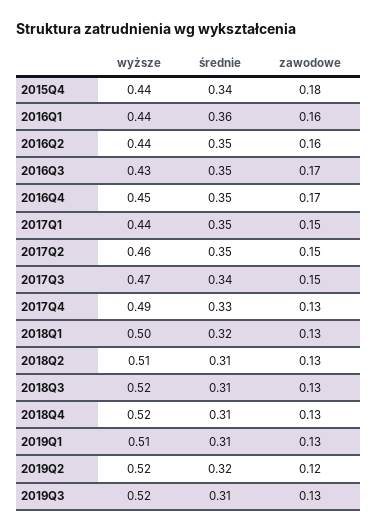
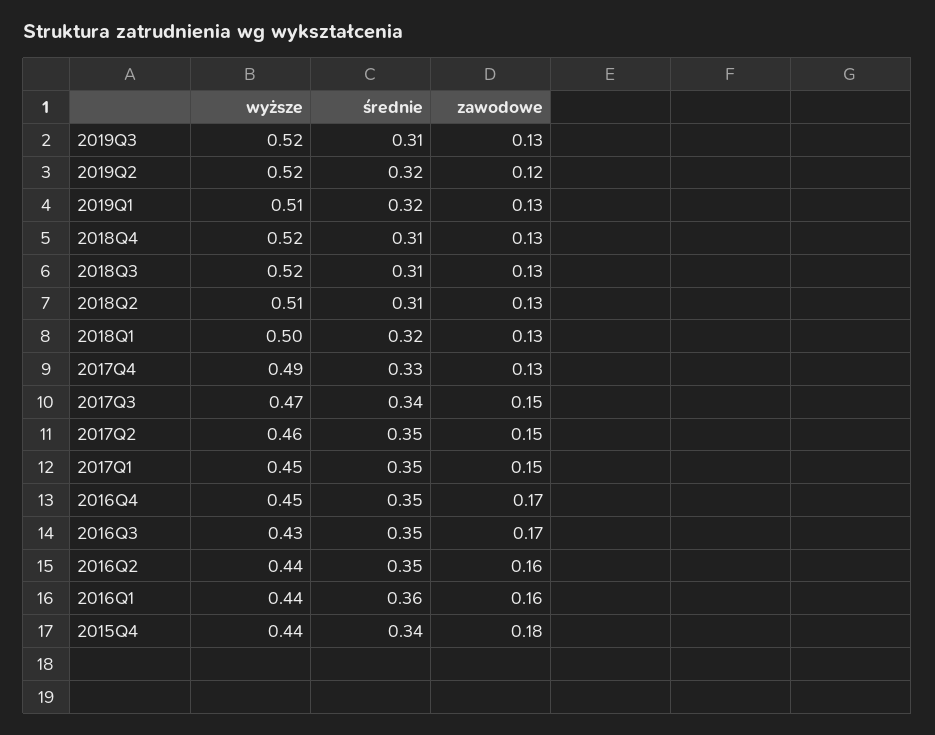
wyższe, 2017Q1: 0.44 -> 0.45
średnie, 2019Q1: 0.31 -> 0.32

